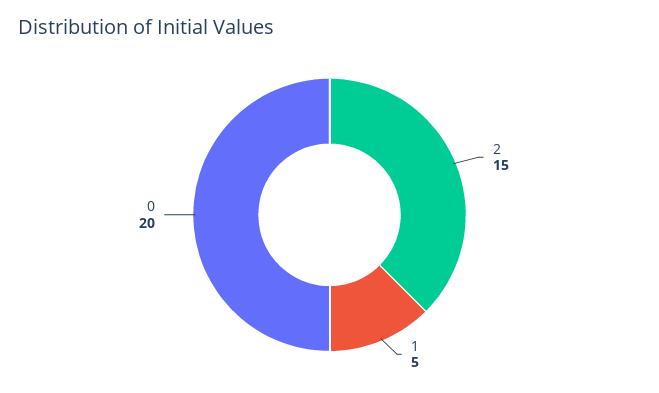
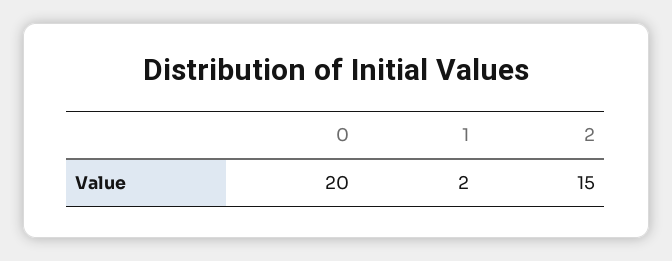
1: 5 -> 2

